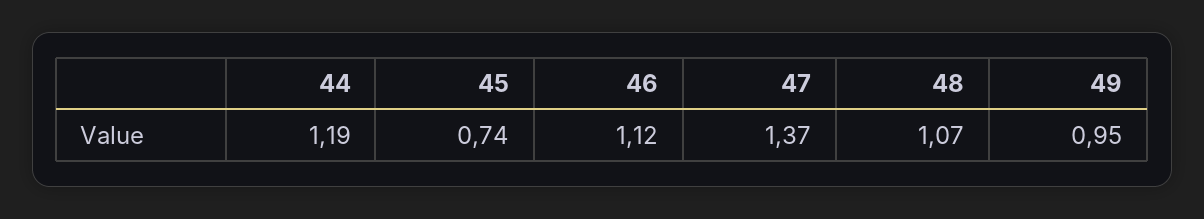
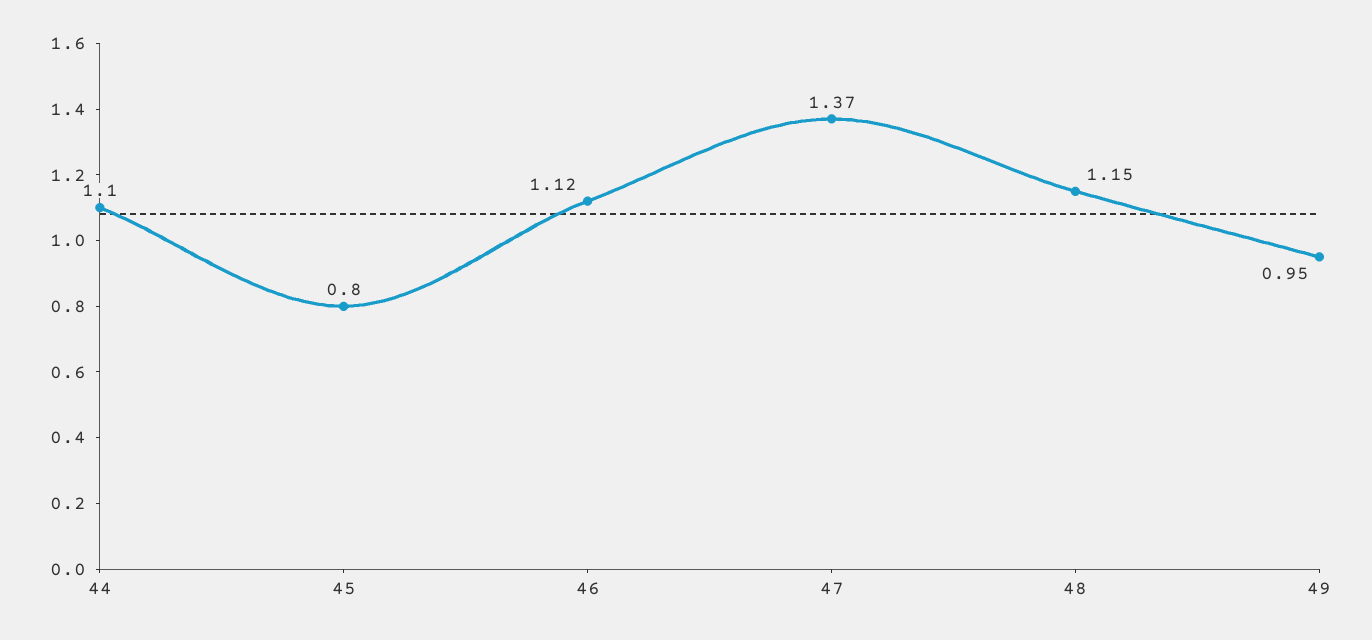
44: 1.19 -> 1.1
45: 0.74 -> 0.8
48: 1.07 -> 1.15

